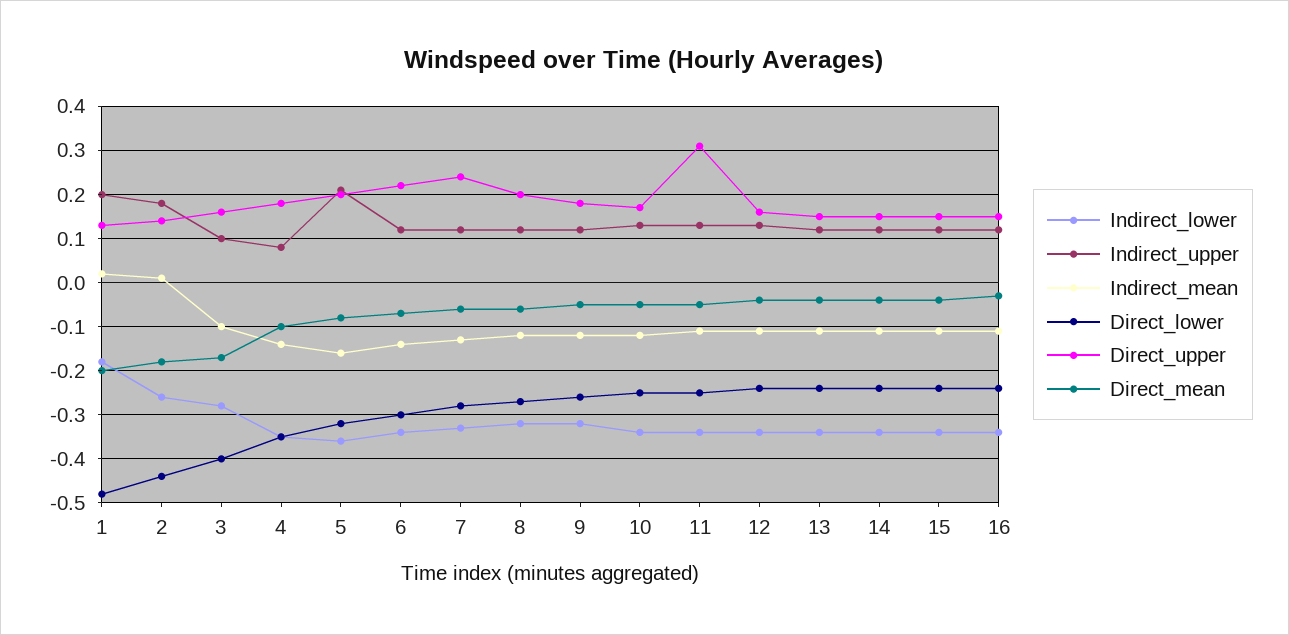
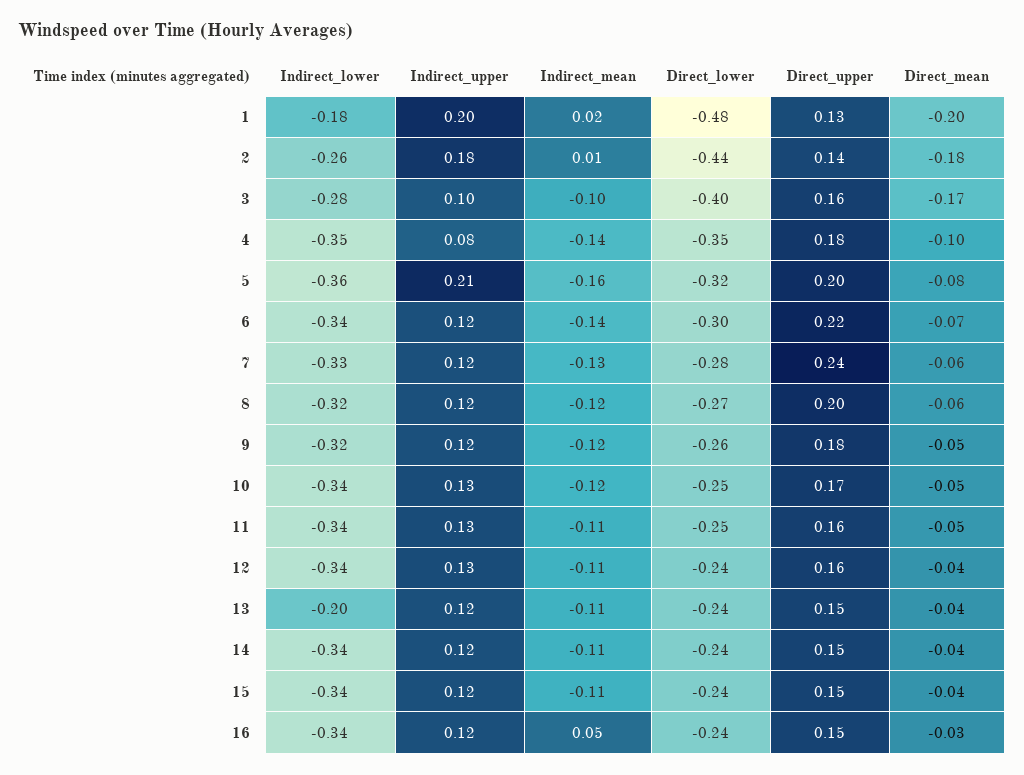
Direct_upper, 11: 0.3 -> 0.16
Indirect_lower, 13: -0.35 -> -0.2
Indirect_mean, 16: -0.1 -> 0.05

